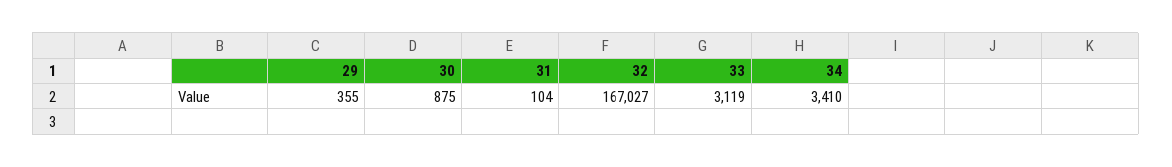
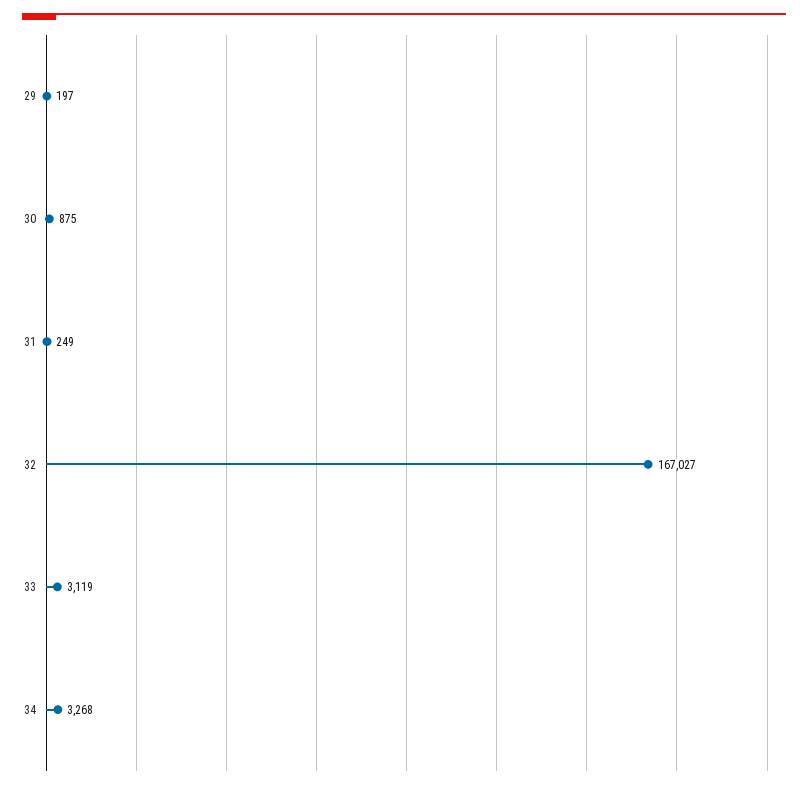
29: 355 -> 197
31: 104 -> 249
34: 3410 -> 3268

